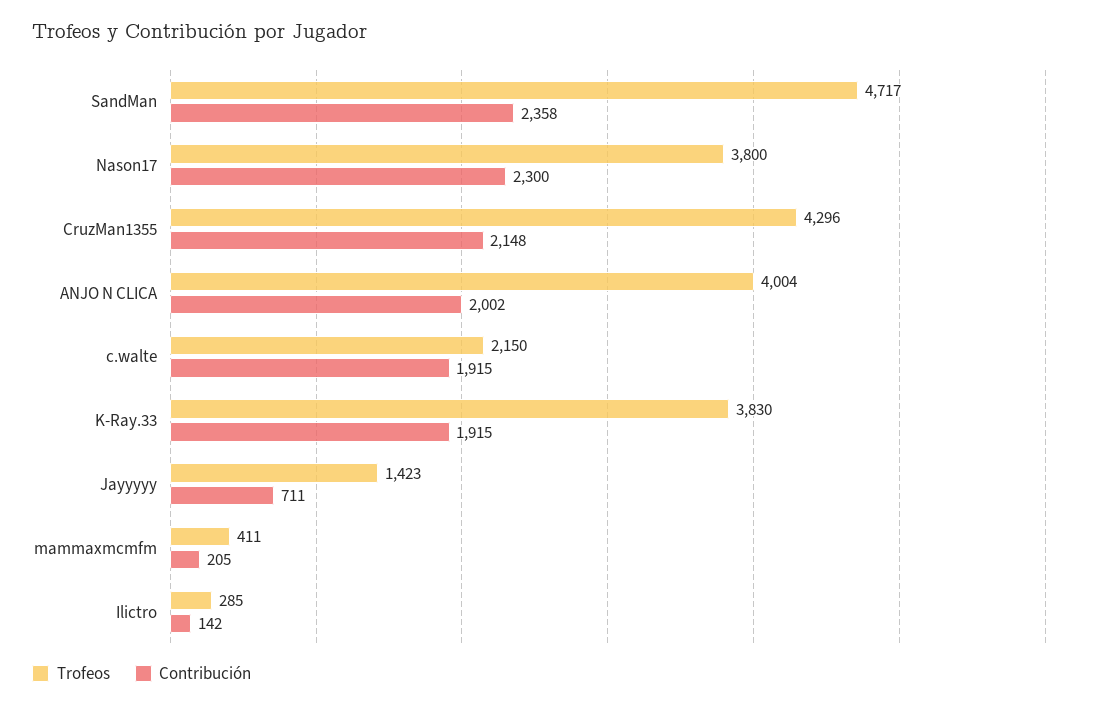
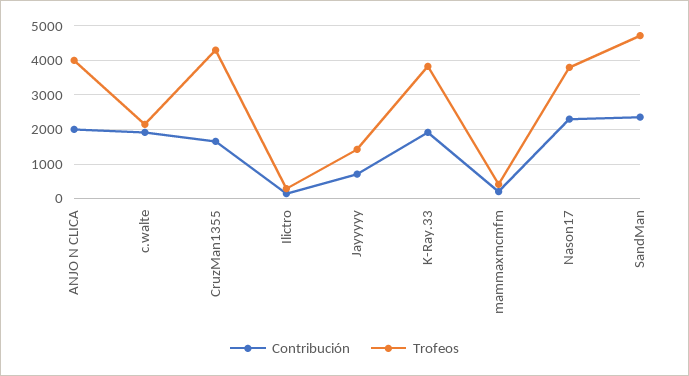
Contribución, CruzMan1355: 2148 -> 1600

